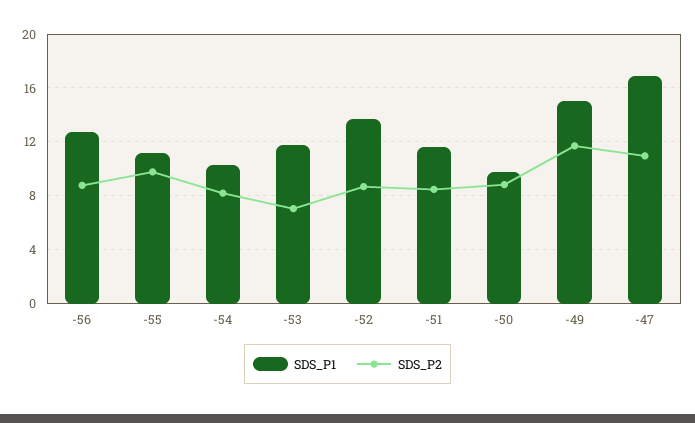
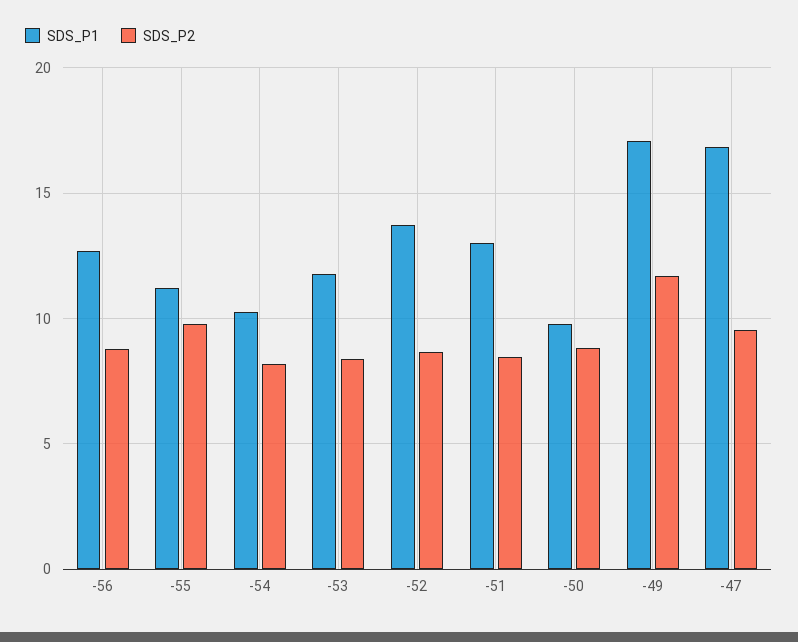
SDS_P2, -53: 7 -> 8.5
SDS_P1, -51: 11.5 -> 13
SDS_P1, -49: 15 -> 17
SDS_P2, -47: 11 -> 9.5

